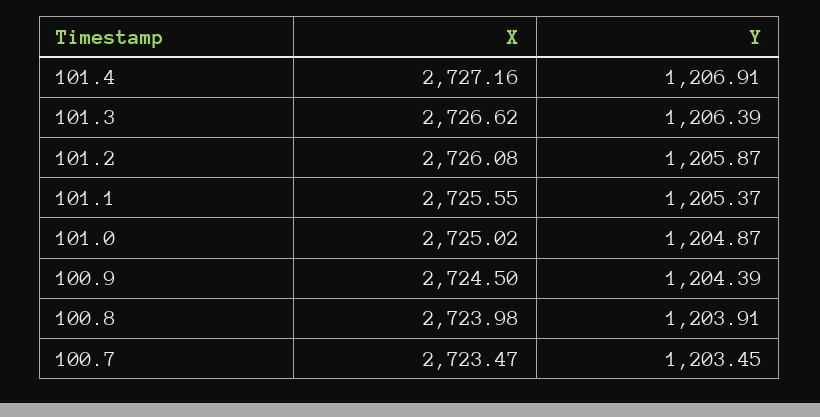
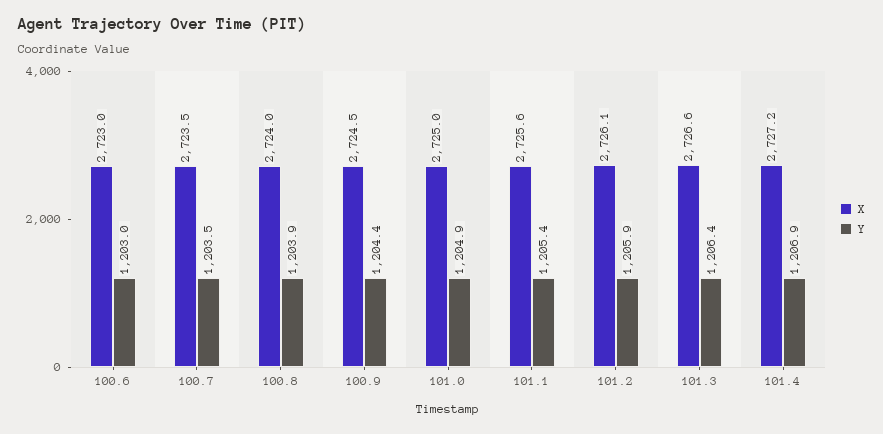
X, 100.6: none -> 2723
Y, 100.6: none -> 1203

